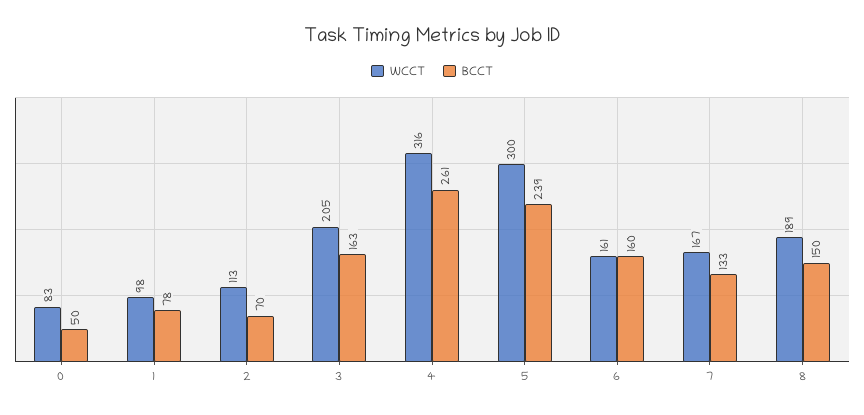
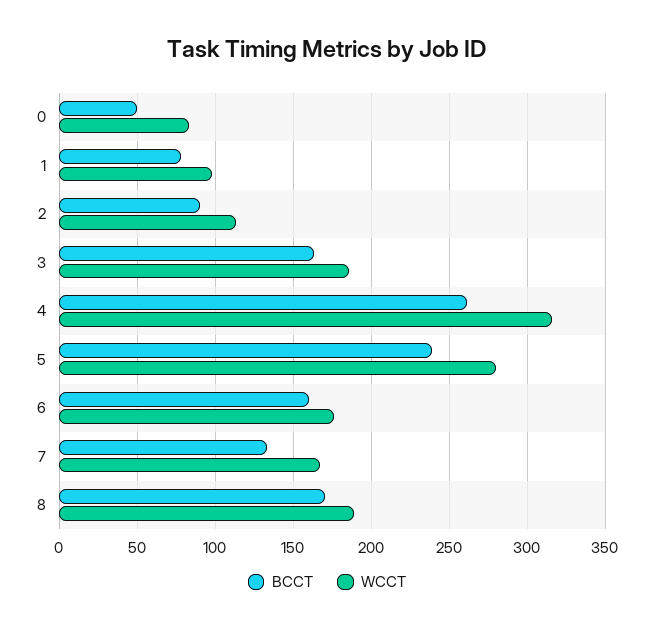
BCCT, 2: 70 -> 90
WCCT, 3: 205 -> 185
WCCT, 5: 300 -> 280
WCCT, 6: 161 -> 175
BCCT, 8: 150 -> 170

